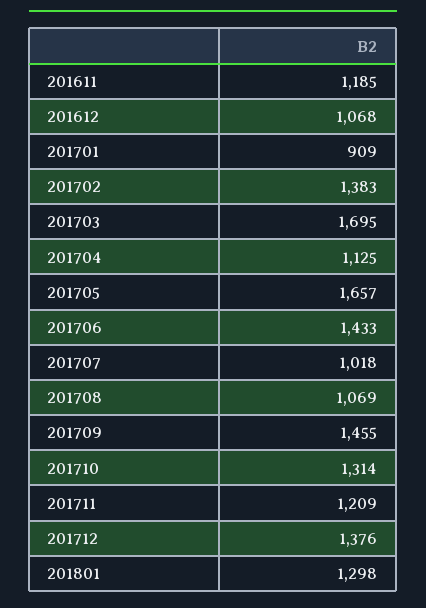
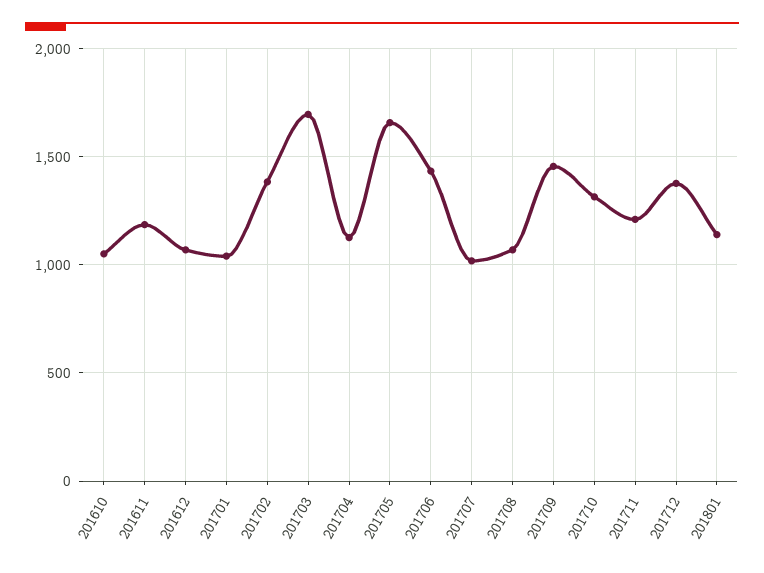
201701: 909 -> 1050
201801: 1298 -> 1150
201610: none -> 1050

